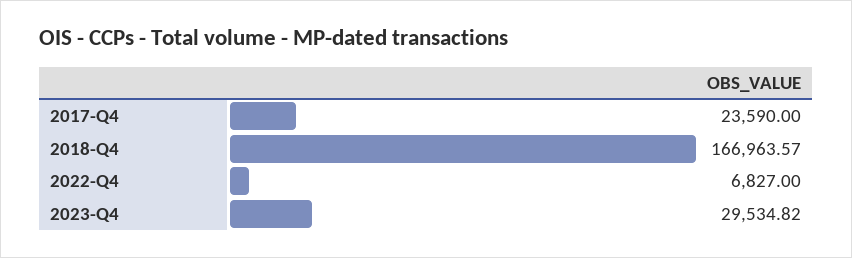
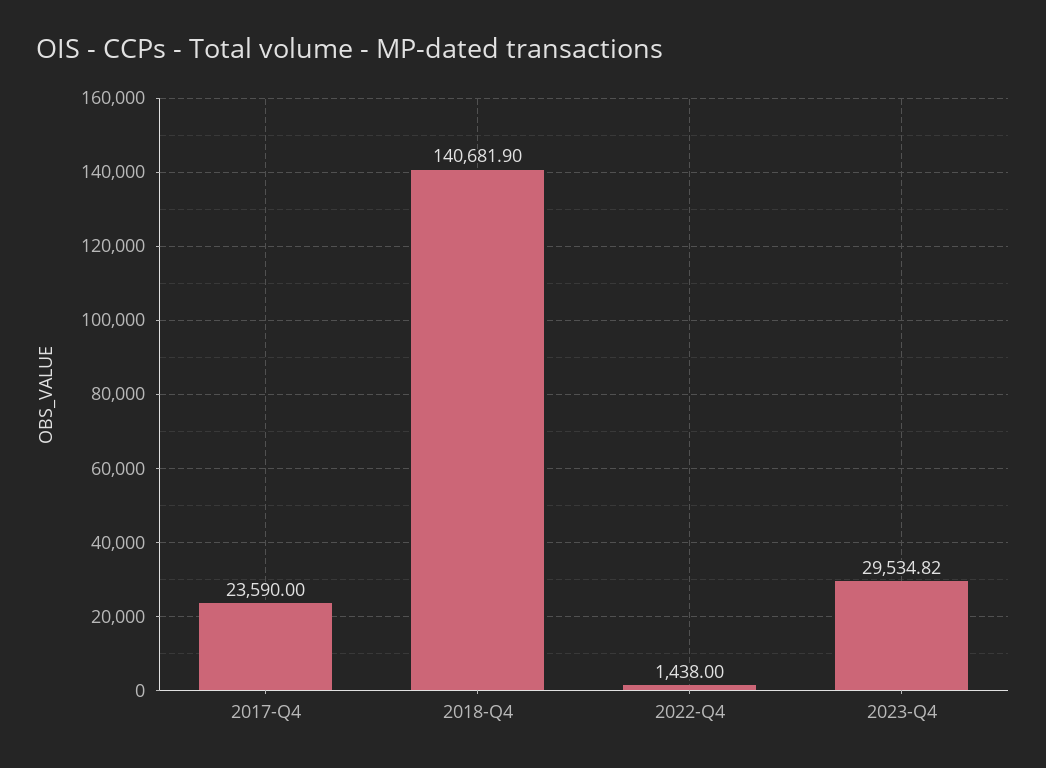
2018-Q4: 166963.57 -> 140681.9
2022-Q4: 6827 -> 1438

